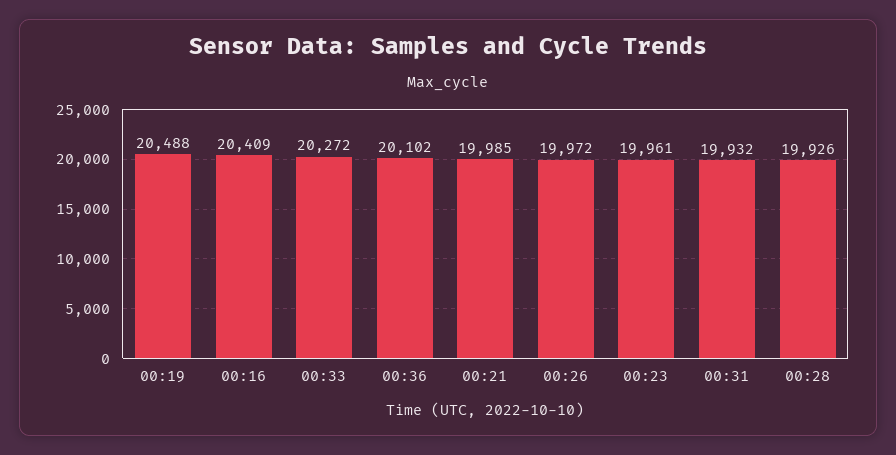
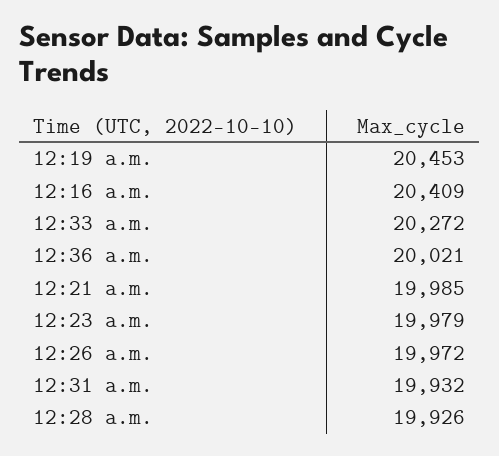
00:19: 20488 -> 20453
00:36: 20102 -> 20021
00:23: 19961 -> 19979

